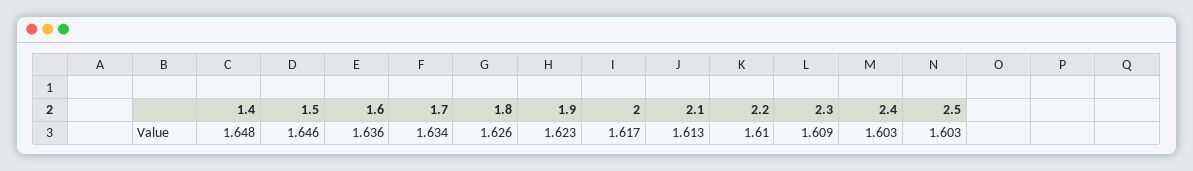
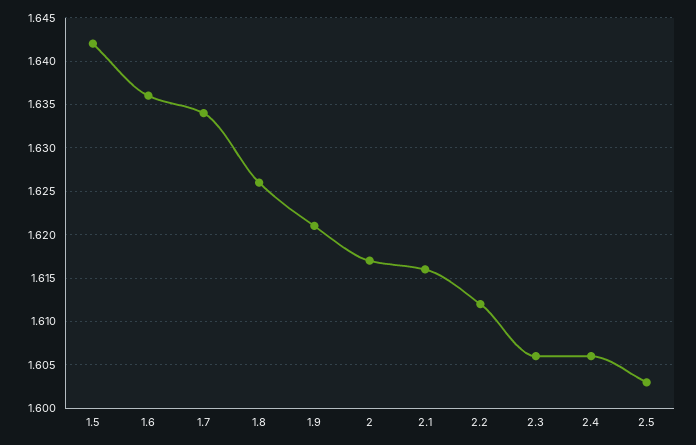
1.4: 1.648 -> none
1.5: 1.646 -> 1.642
1.9: 1.623 -> 1.621
2.1: 1.613 -> 1.616
2.2: 1.61 -> 1.612
2.3: 1.609 -> 1.606
2.4: 1.603 -> 1.606

